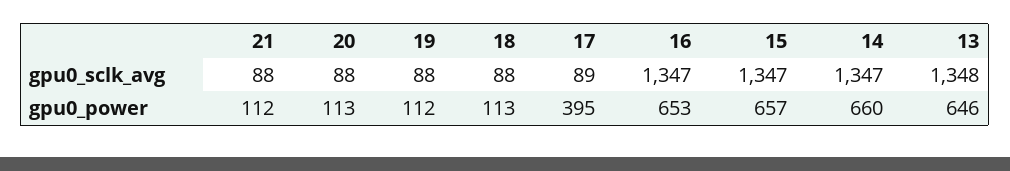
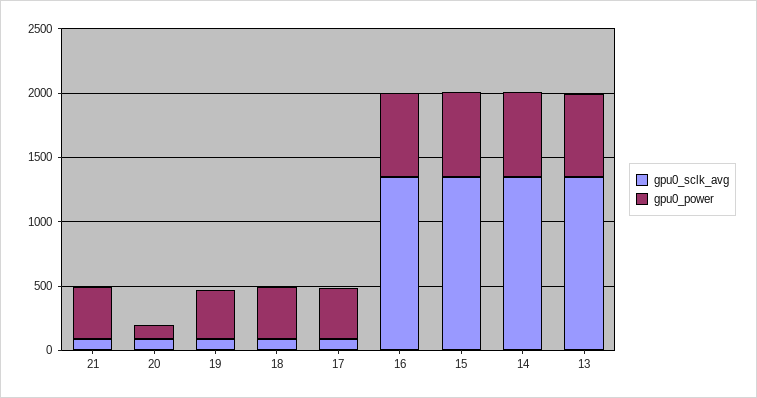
gpu0_power, 21: 112 -> 400
gpu0_power, 19: 112 -> 400
gpu0_power, 18: 113 -> 400

